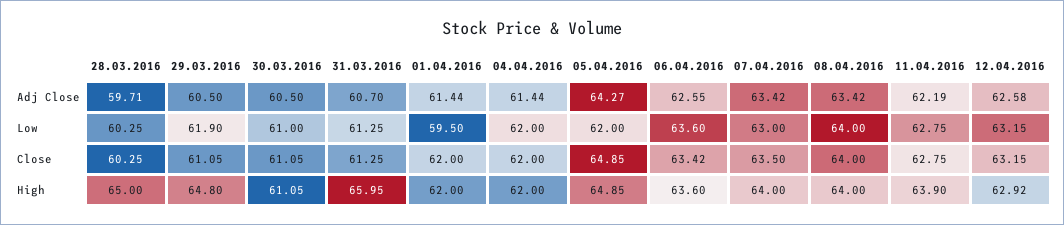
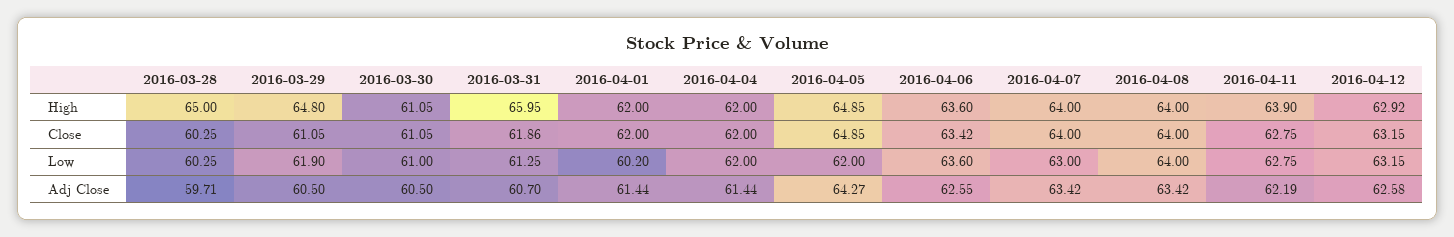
01.04.2016, Low: 59.5 -> 60.2
31.03.2016, Close: 61.25 -> 61.86
07.04.2016, Close: 63.5 -> 64

